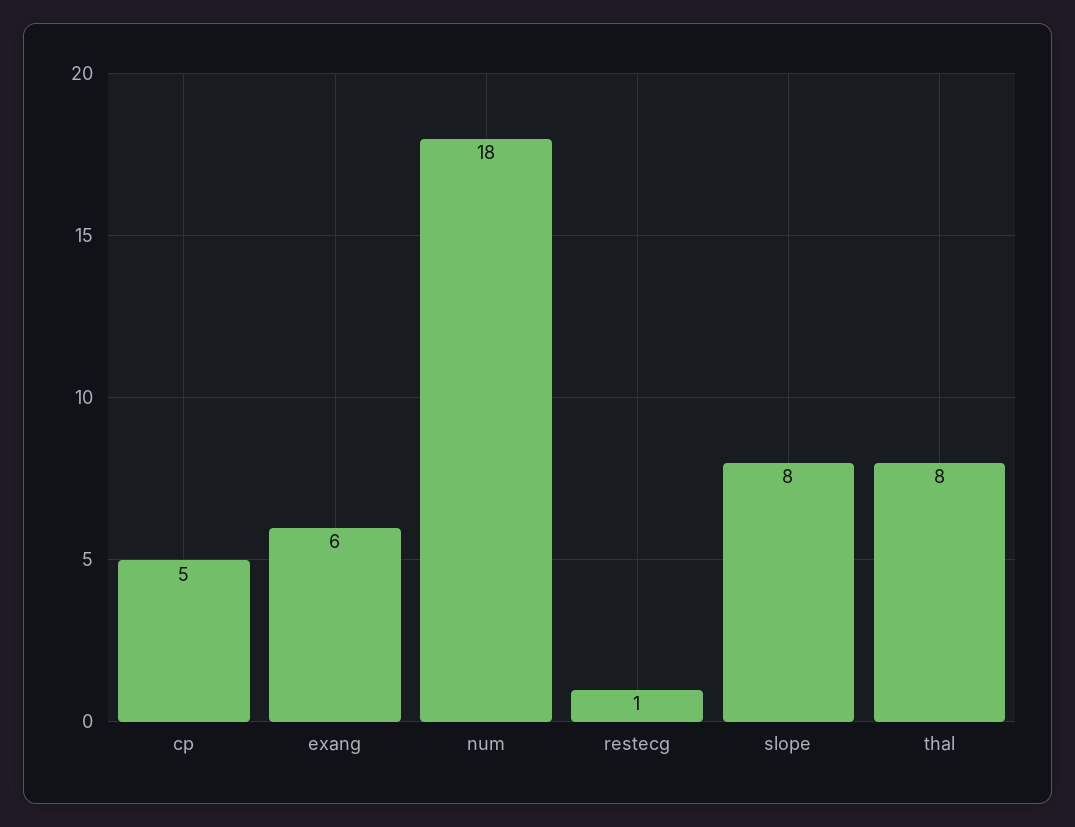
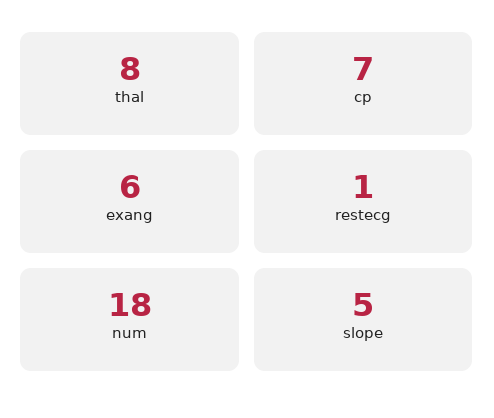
cp: 5 -> 7
slope: 8 -> 5

